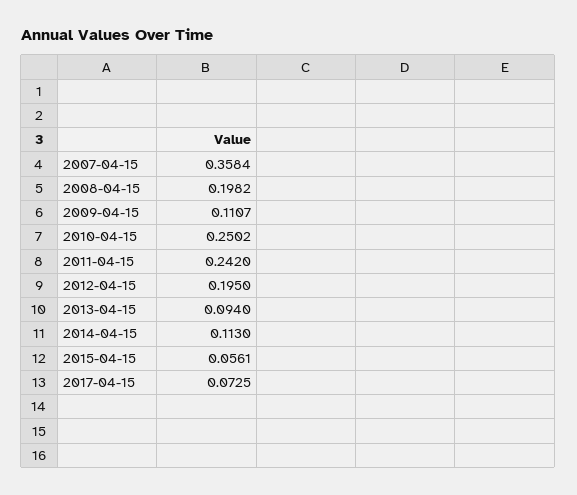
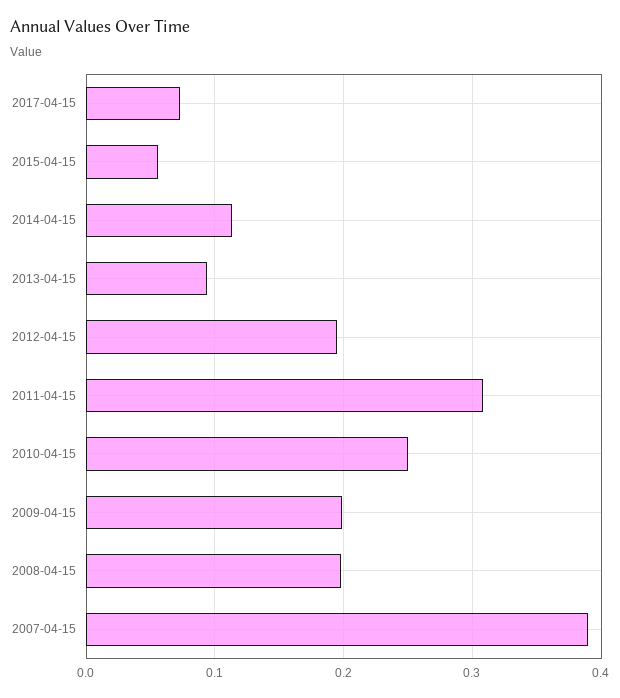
2007-04-15: 0.3584 -> 0.39
2009-04-15: 0.1107 -> 0.2
2011-04-15: 0.242 -> 0.31

